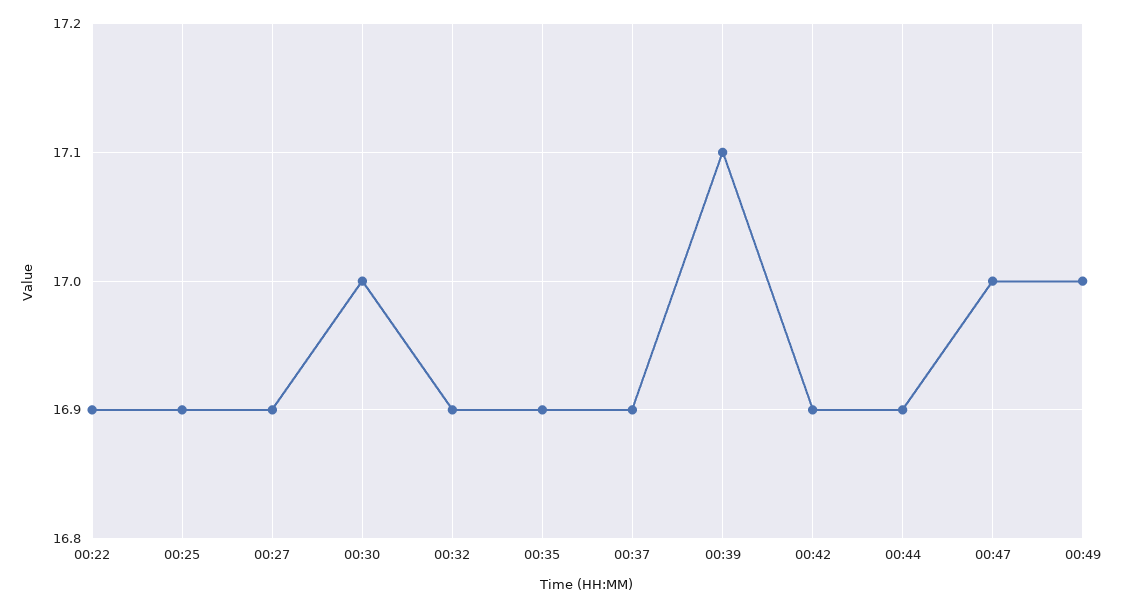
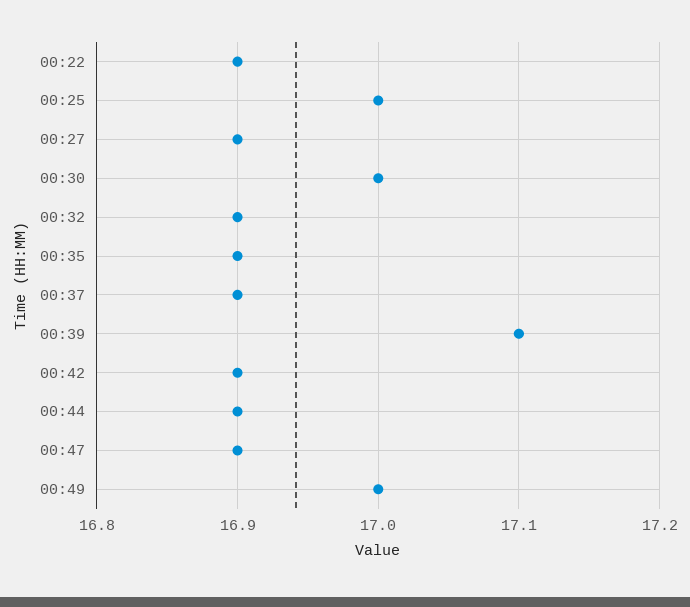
00:25: 16.9 -> 17
00:47: 17 -> 16.9

